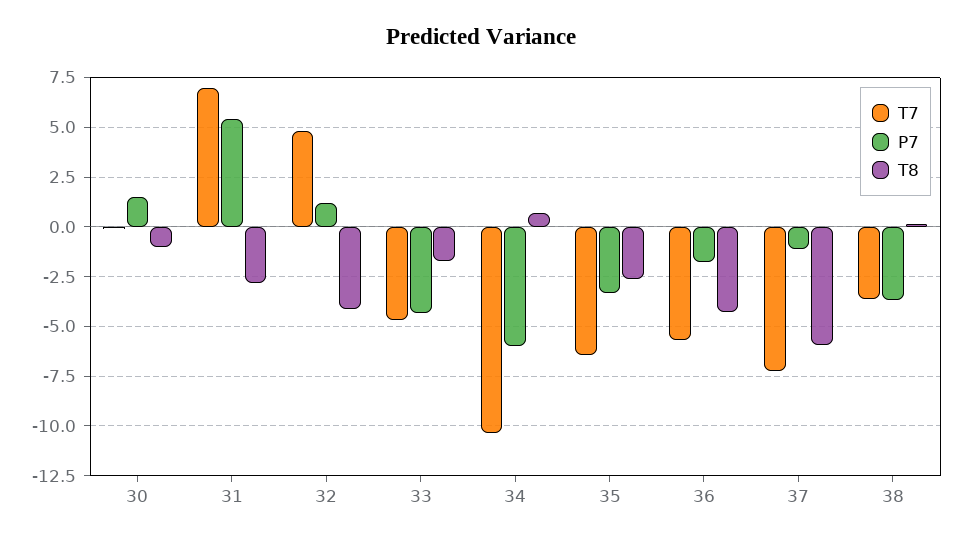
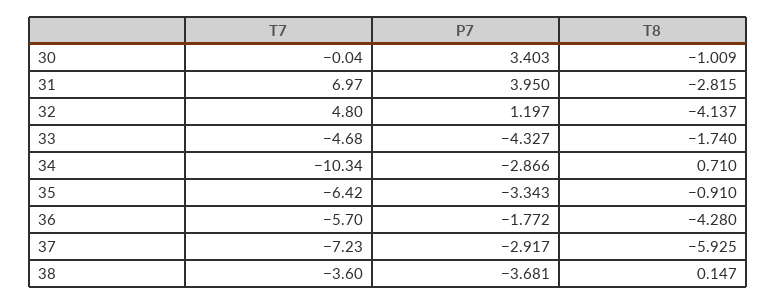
P7, 30: 1.5 -> 3.403
P7, 31: 5.5 -> 3.95
P7, 34: -6 -> -2.866
T8, 35: -2.5 -> -0.91
P7, 37: -1 -> -2.917

